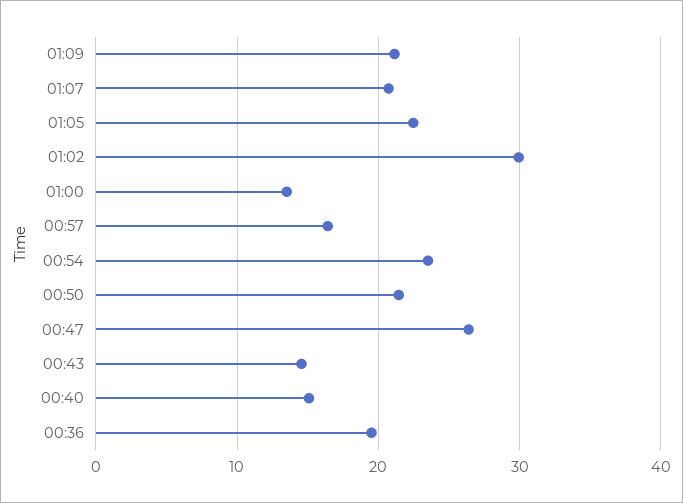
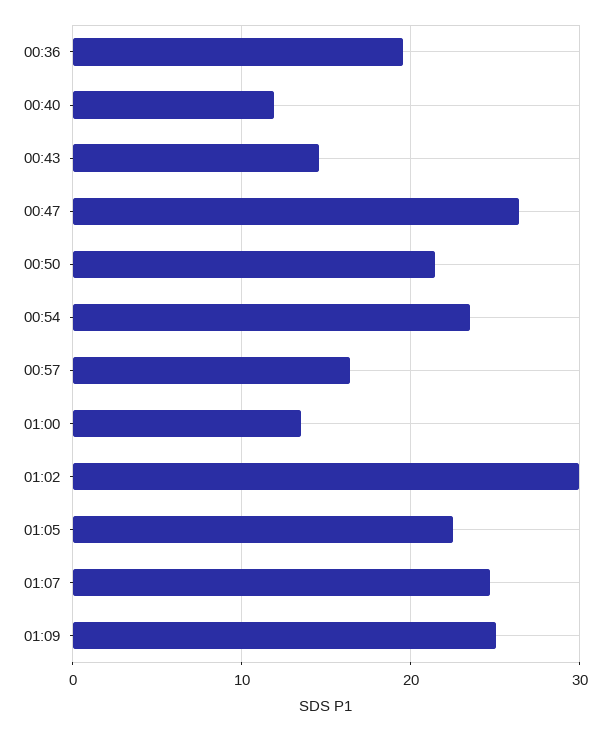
01:09: 21 -> 25
01:07: 21 -> 25
00:40: 15 -> 12

